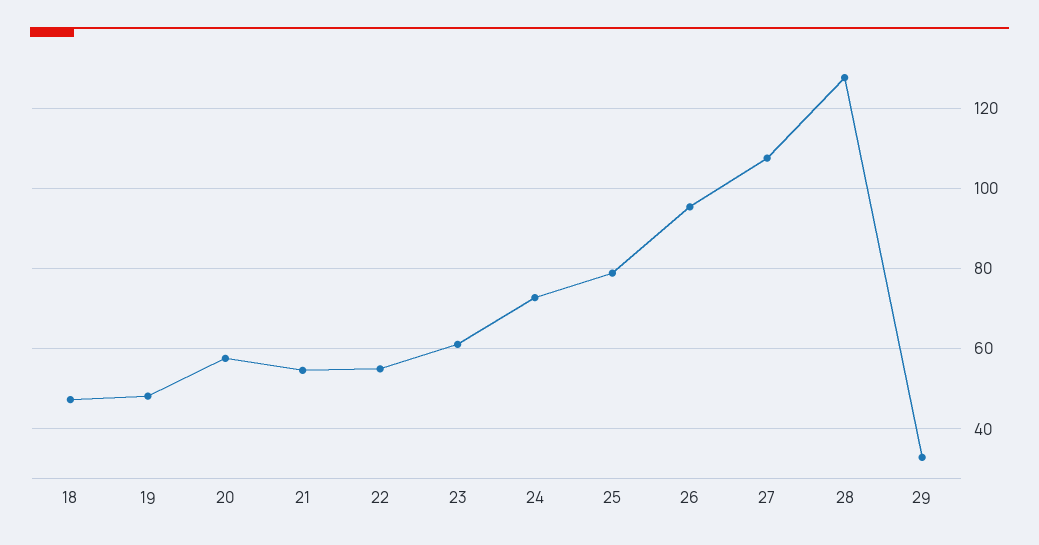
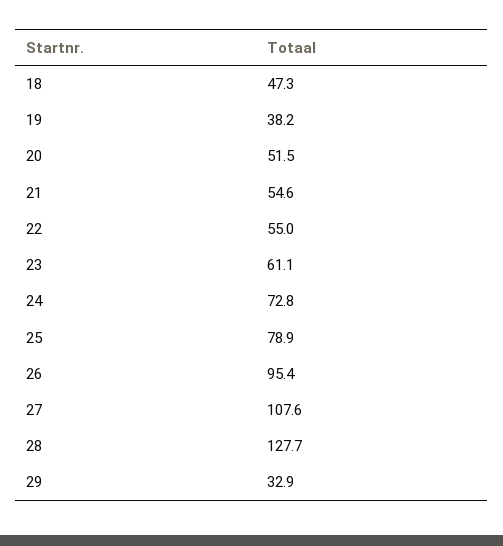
19: 48 -> 38.2
20: 58 -> 51.5

